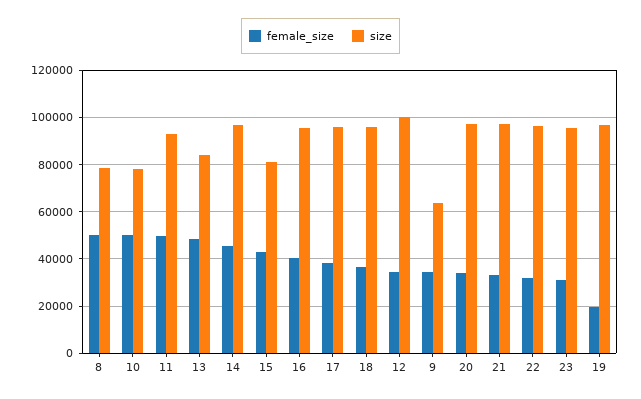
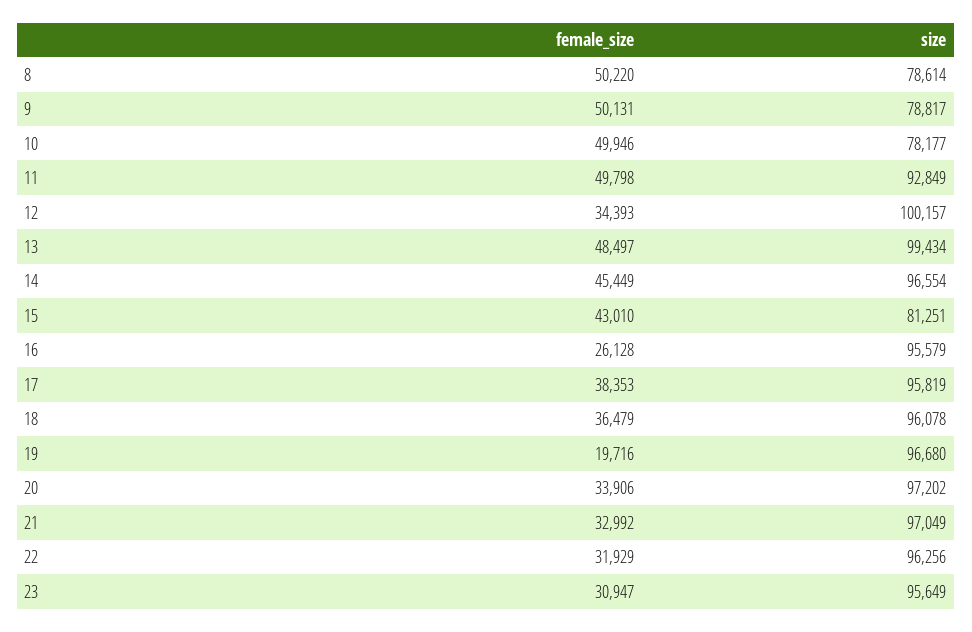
size, 13: 85000 -> 99434
female_size, 16: 40000 -> 26128
female_size, 9: 35000 -> 50131
size, 9: 65000 -> 78817

